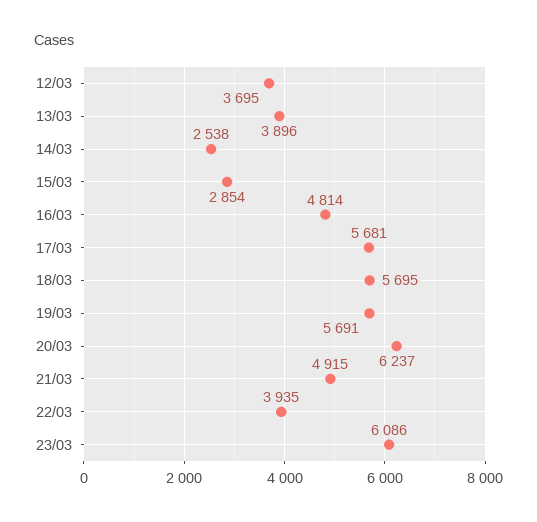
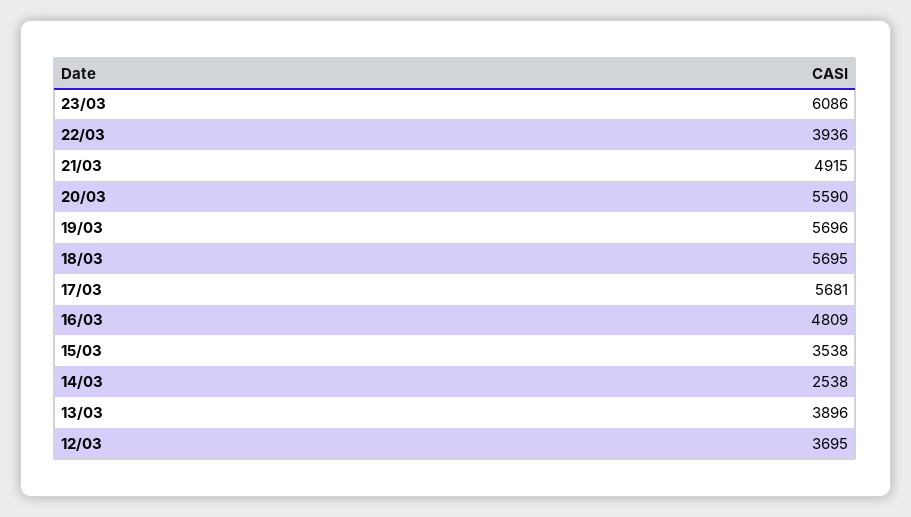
15/03: 2854 -> 3538
16/03: 4814 -> 4809
19/03: 5691 -> 5696
20/03: 6237 -> 5590
22/03: 3935 -> 3936

